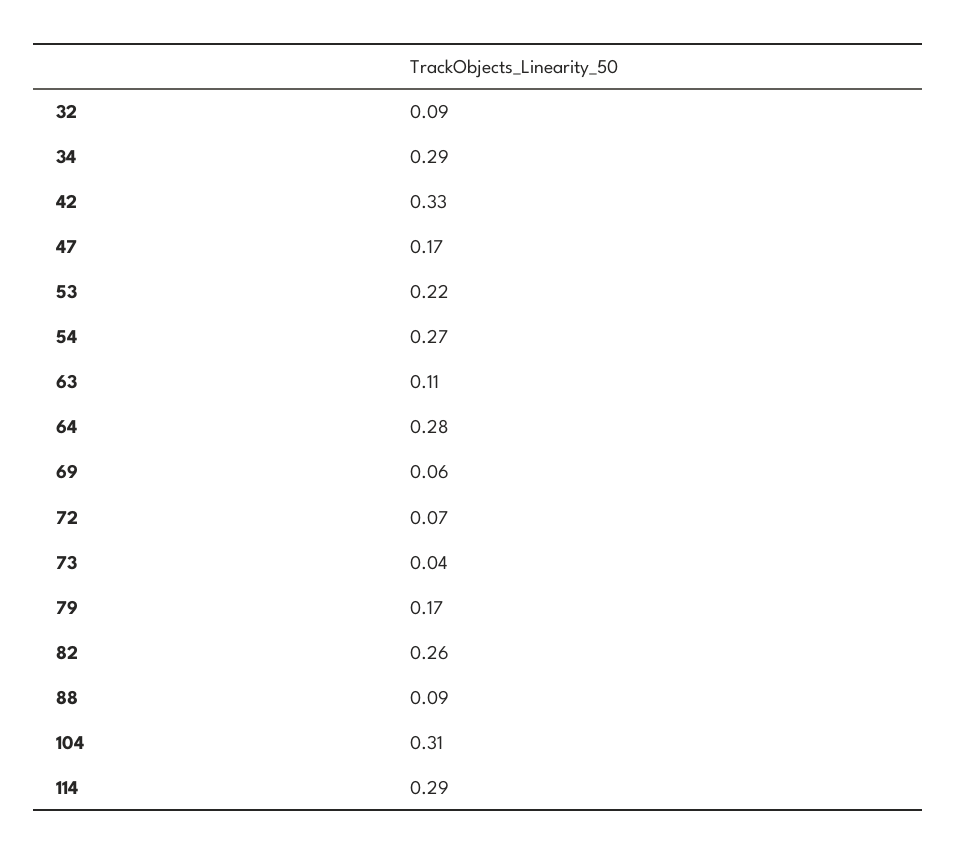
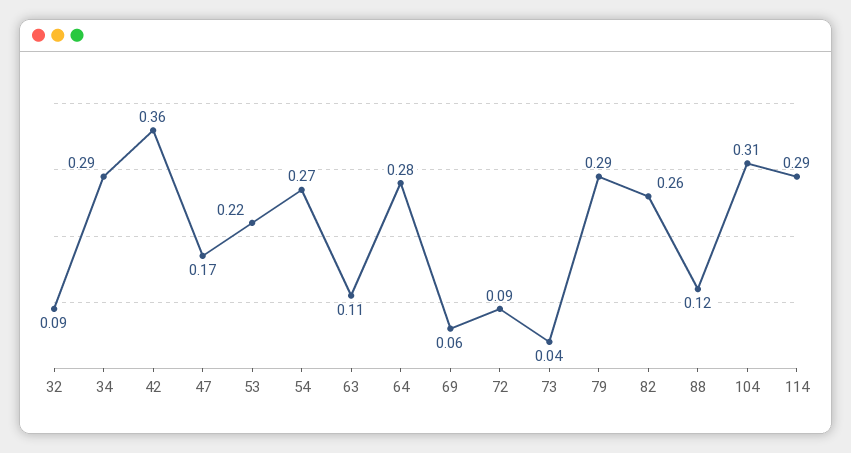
42: 0.33 -> 0.36
72: 0.07 -> 0.09
79: 0.17 -> 0.29
88: 0.09 -> 0.12

